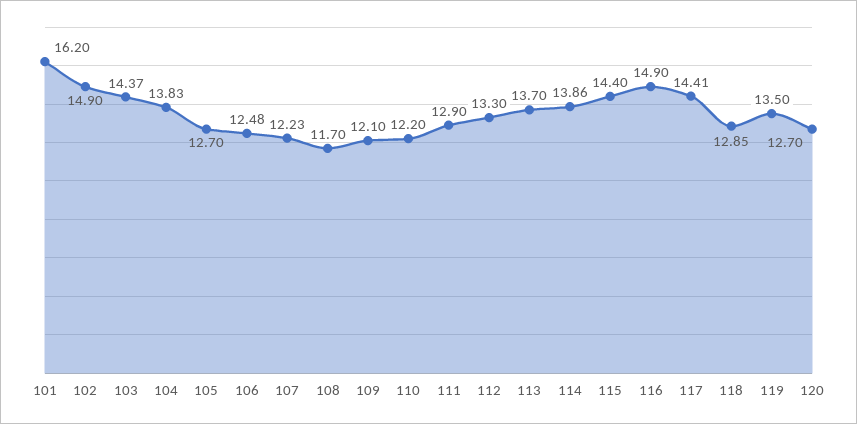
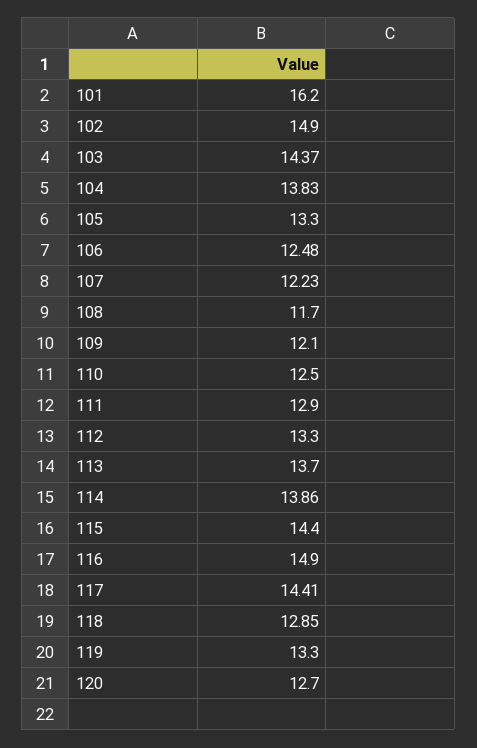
105: 12.7 -> 13.3
110: 12.2 -> 12.5
119: 13.5 -> 13.3

